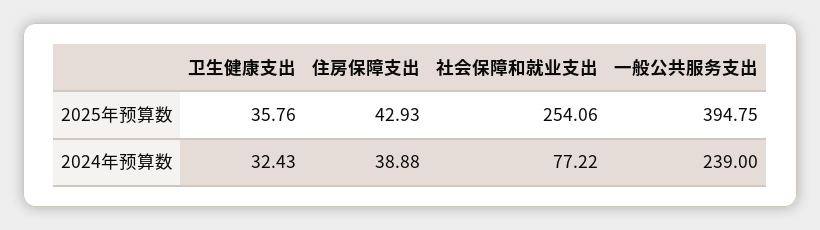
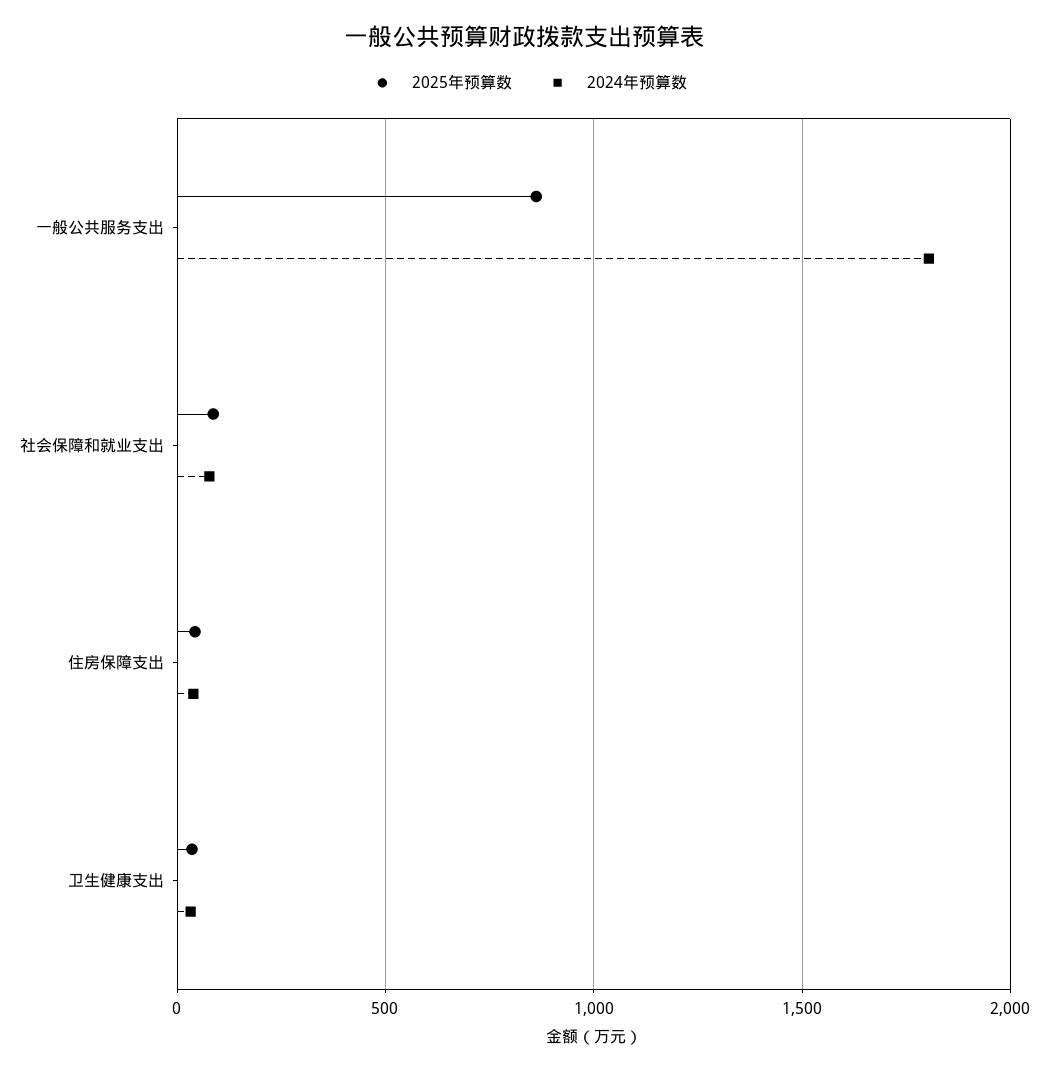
2025年预算数, 社会保障和就业支出: 254.06 -> 100
2025年预算数, 一般公共服务支出: 394.75 -> 850
2024年预算数, 一般公共服务支出: 239 -> 1800

